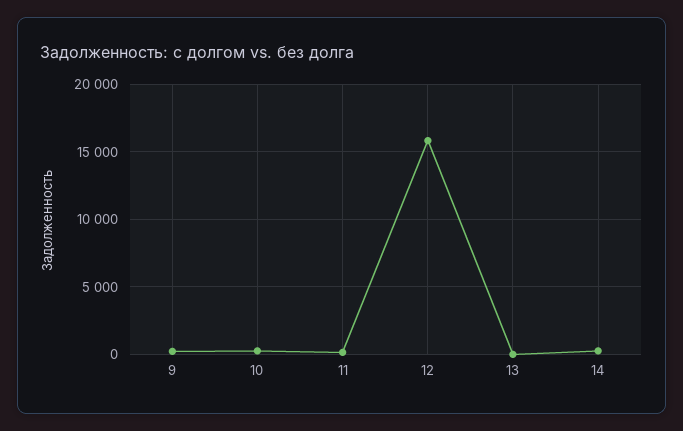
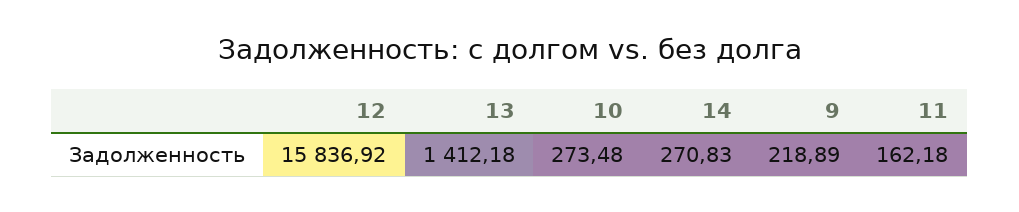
13: 0 -> 1412.18

